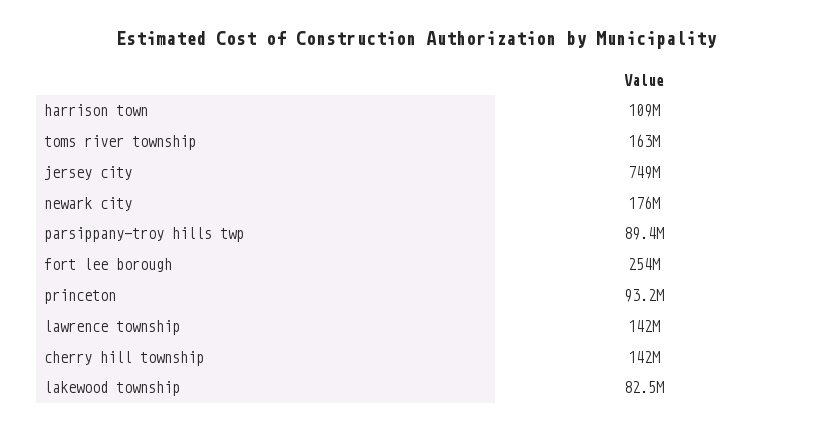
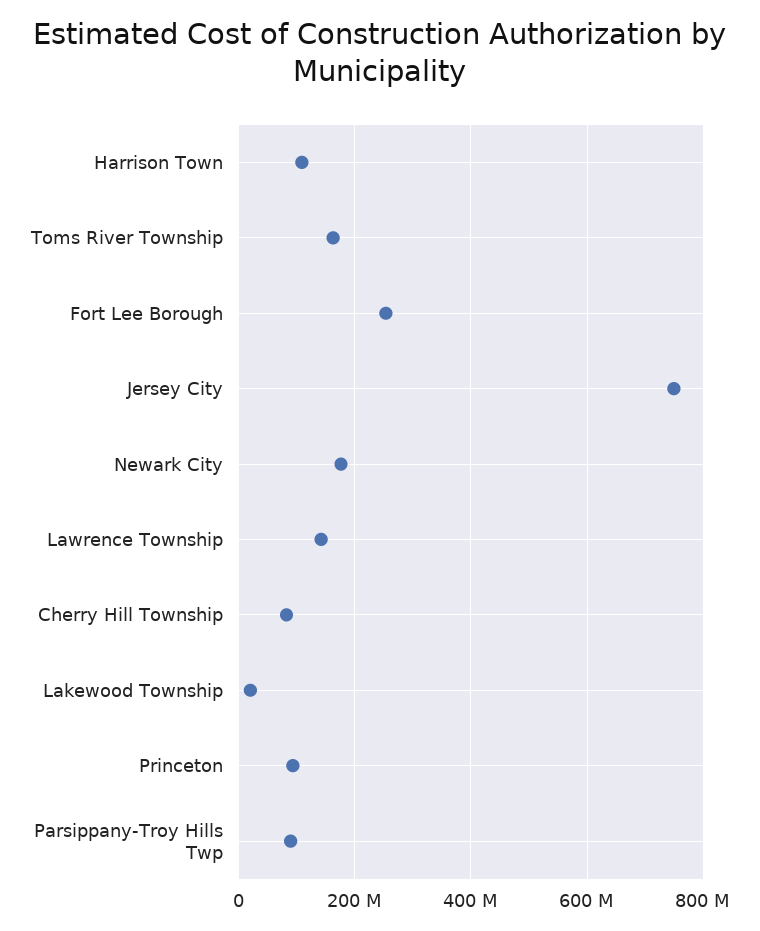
cherry hill township: 142000000 -> 80000000
lakewood township: 82500000 -> 20000000

